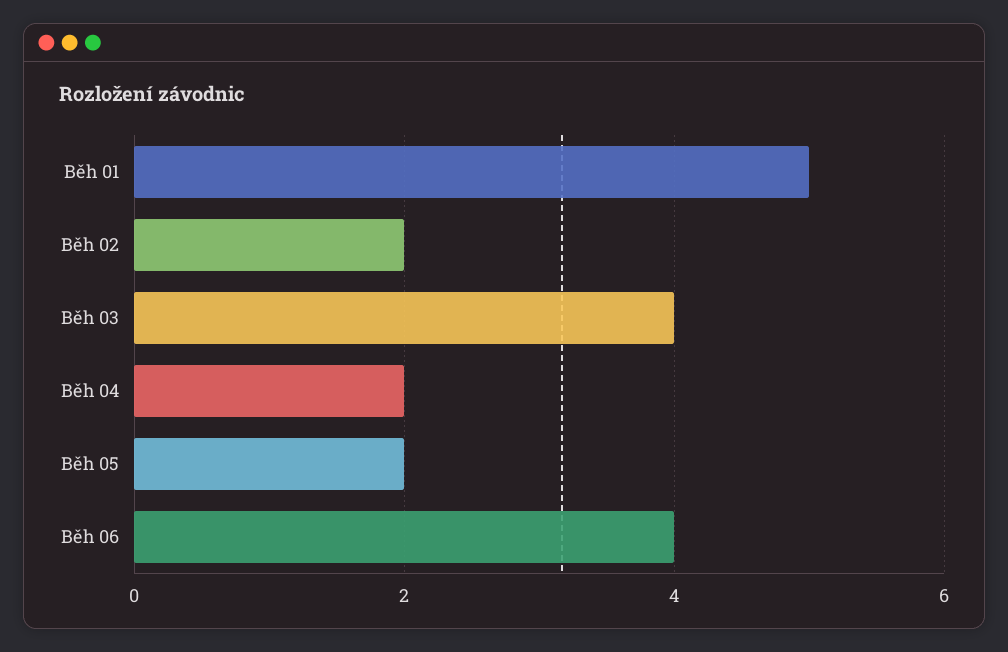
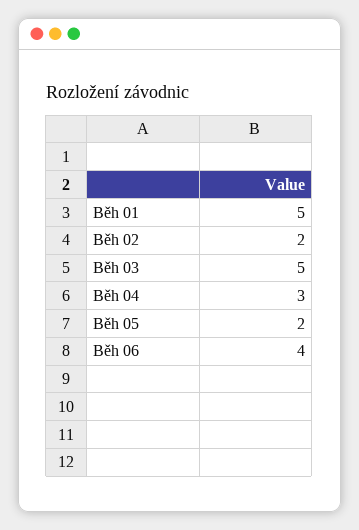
Běh 03: 4 -> 5
Běh 04: 2 -> 3

